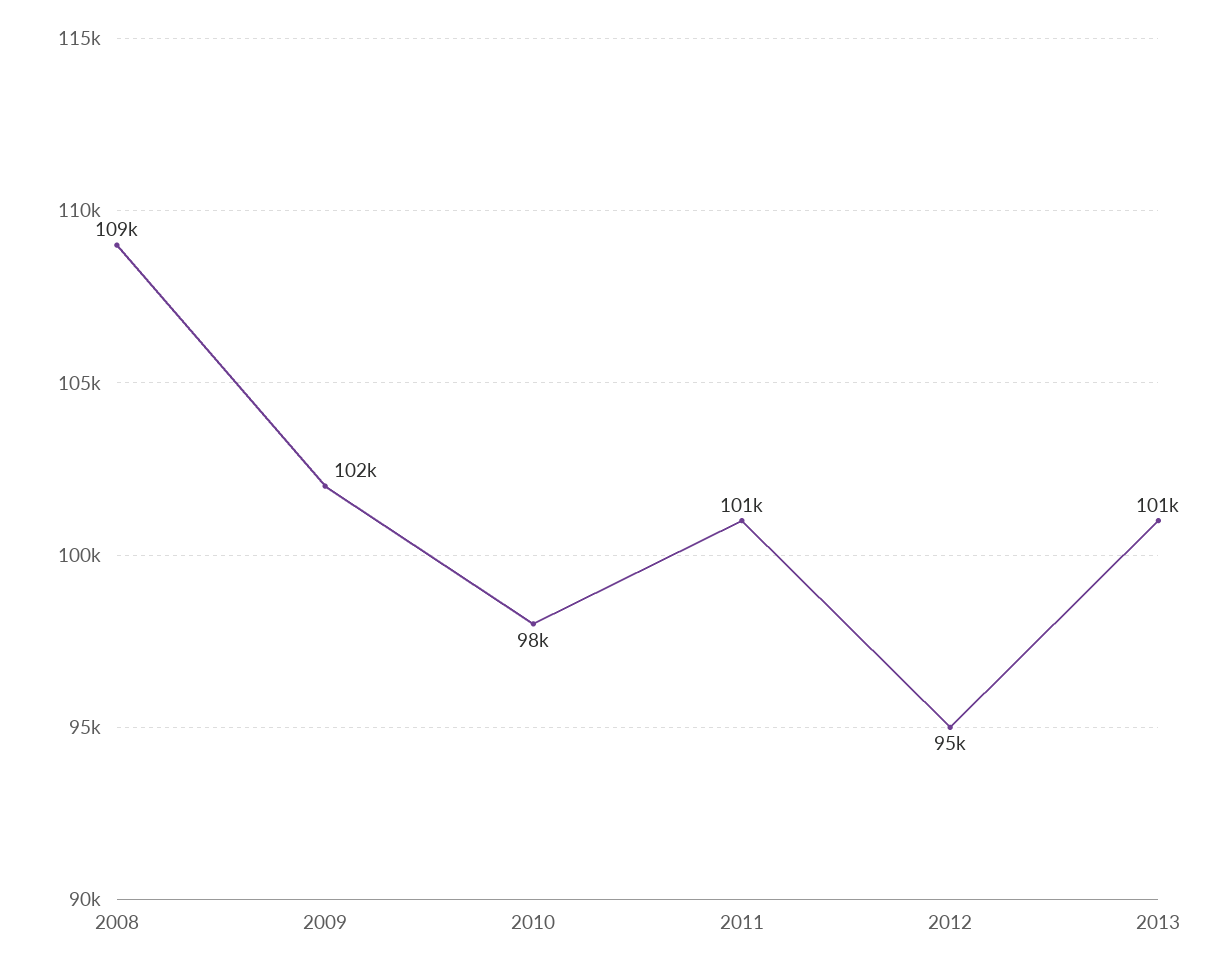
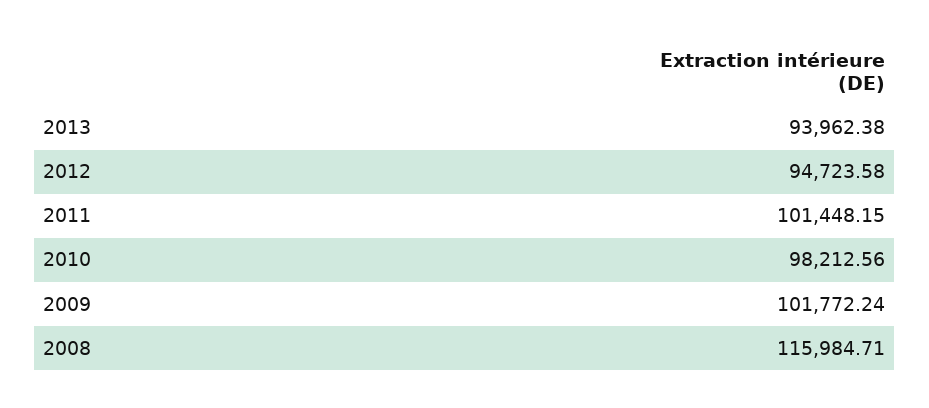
2008: 109000 -> 115984.71
2013: 101000 -> 93962.38

